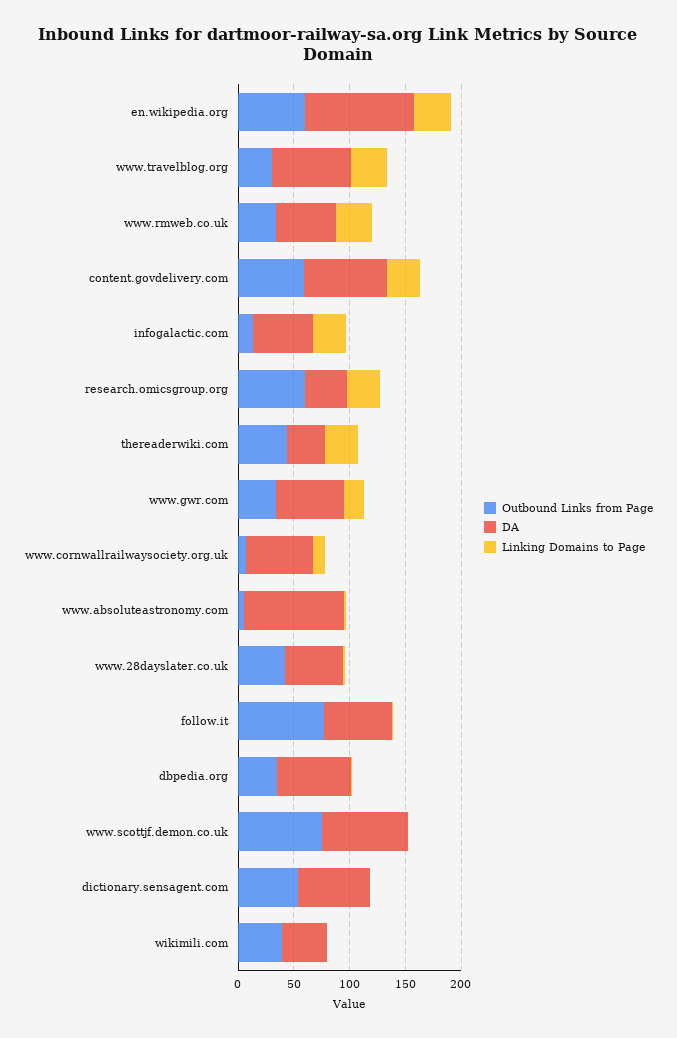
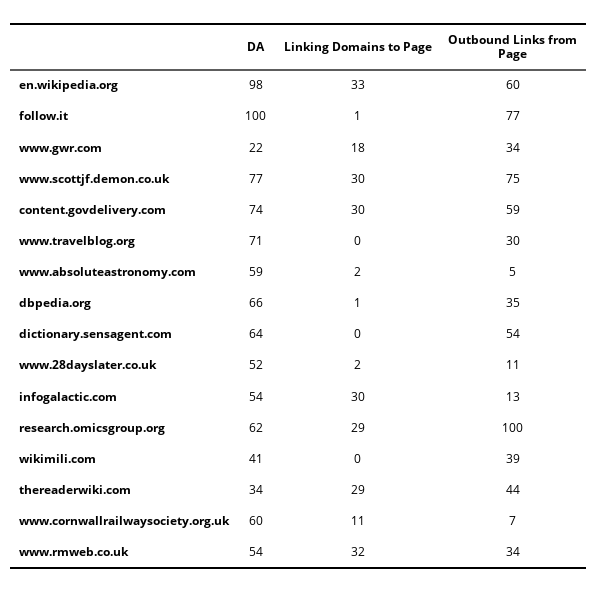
Linking Domains to Page, www.travelblog.org: 30 -> 0
Outbound Links from Page, research.omicsgroup.org: 60 -> 100
DA, research.omicsgroup.org: 40 -> 62
DA, www.gwr.com: 60 -> 22
DA, www.absoluteastronomy.com: 90 -> 59
Outbound Links from Page, www.28dayslater.co.uk: 40 -> 11
DA, follow.it: 60 -> 100
Linking Domains to Page, www.scottjf.demon.co.uk: 0 -> 30

